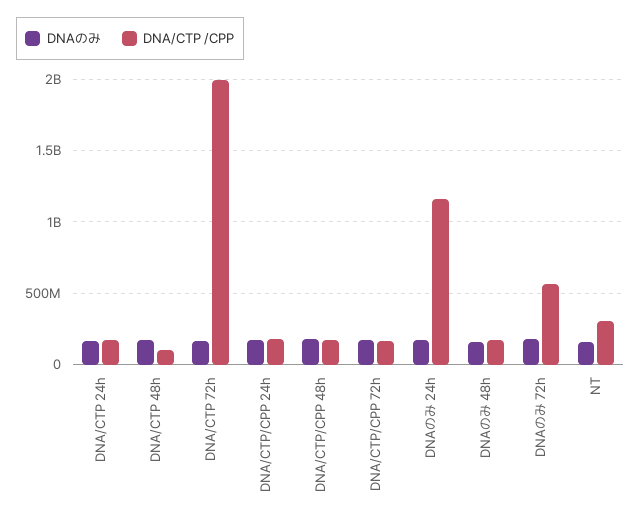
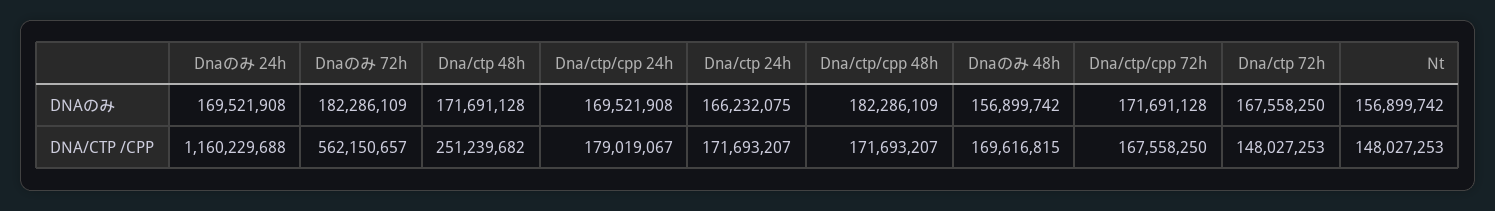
DNA/CTP /CPP, DNA/CTP 48h: 100000000 -> 251239682
DNA/CTP /CPP, DNA/CTP 72h: 2000000000 -> 148027253
DNA/CTP /CPP, NT: 300000000 -> 148027253

